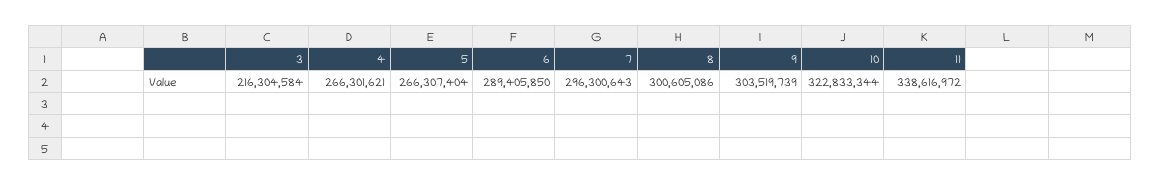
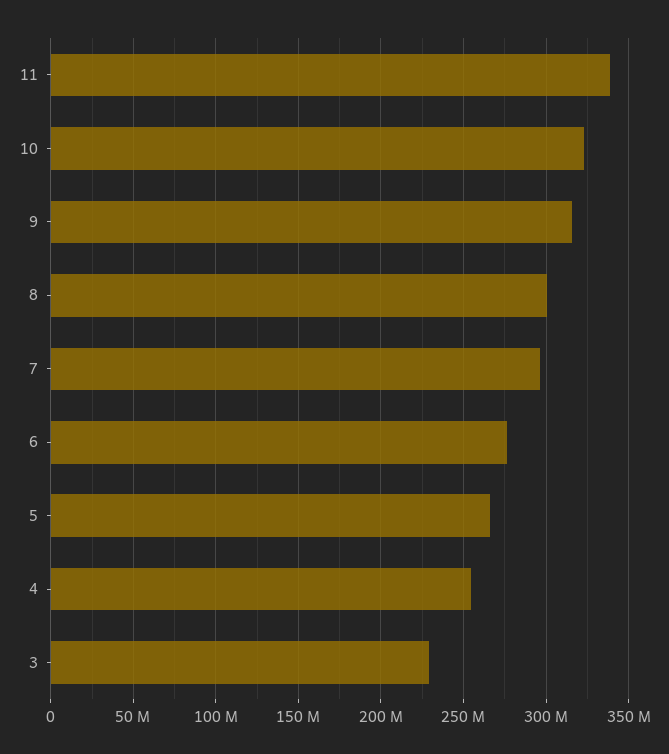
3: 216304584 -> 230000000
4: 266301621 -> 255000000
6: 289405850 -> 275000000
9: 303519739 -> 315000000

